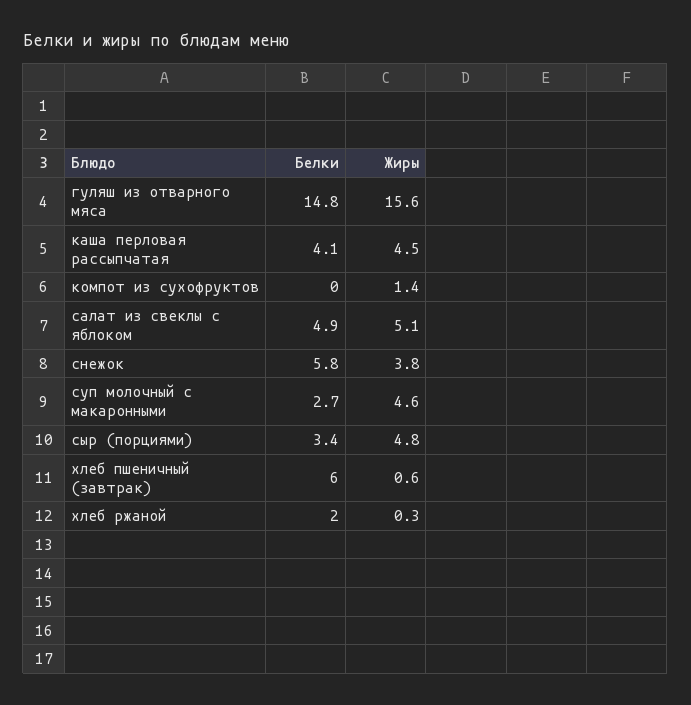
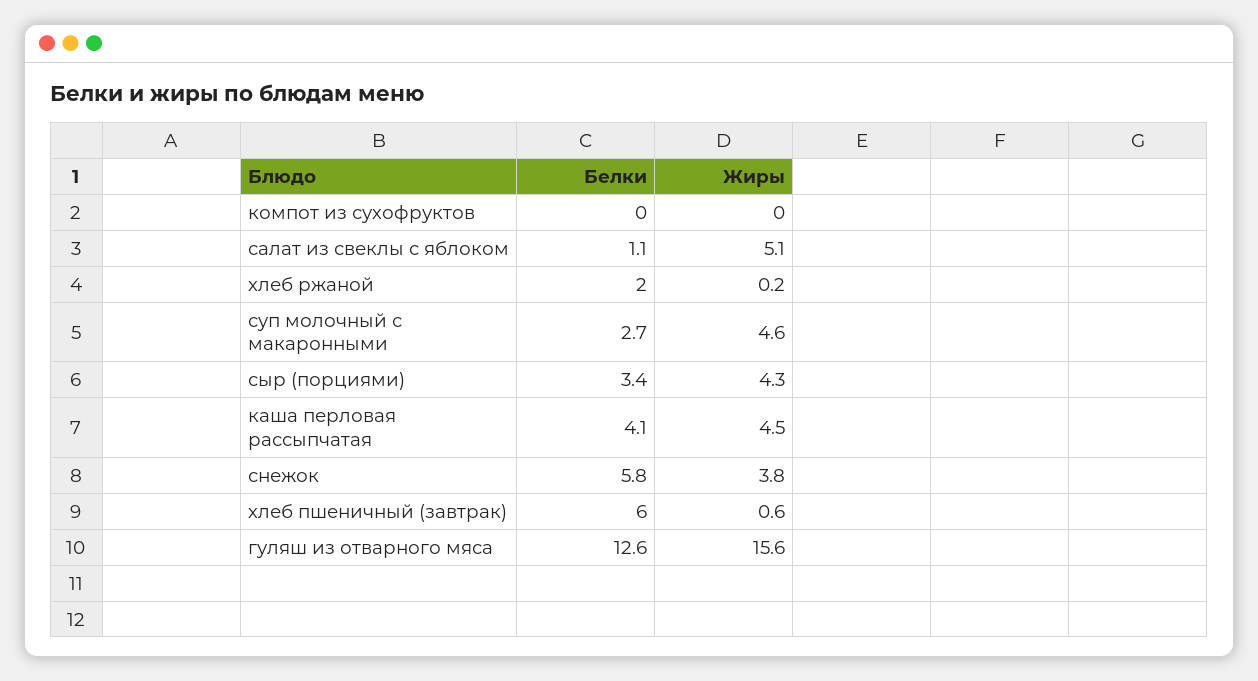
Белки, гуляш из отварного мяса: 14.8 -> 12.6
Жиры, компот из сухофруктов: 1.4 -> 0
Белки, салат из свеклы с яблоком: 4.9 -> 1.1
Жиры, сыр (порциями): 4.8 -> 4.3
Жиры, хлеб ржаной: 0.3 -> 0.2

